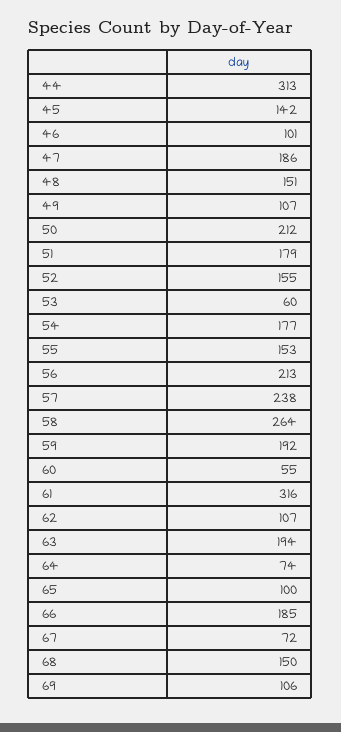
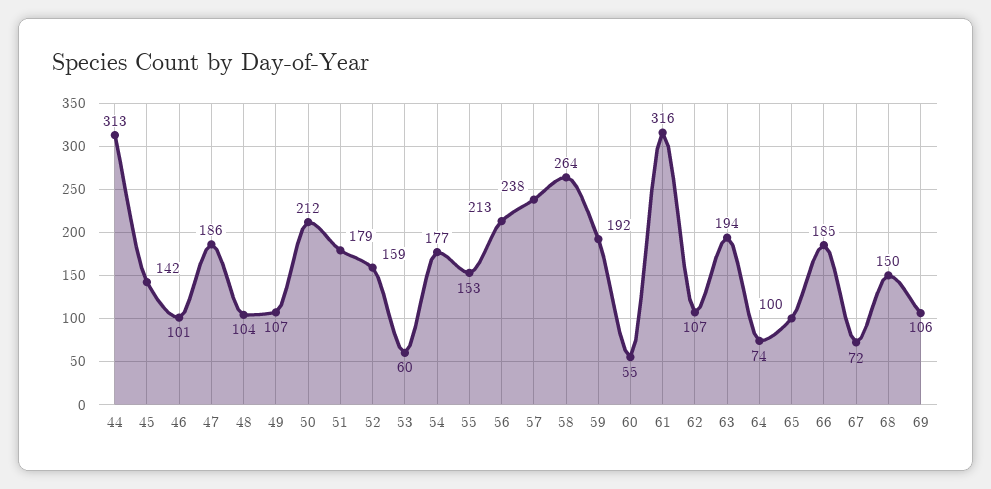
48: 151 -> 104
52: 155 -> 159

